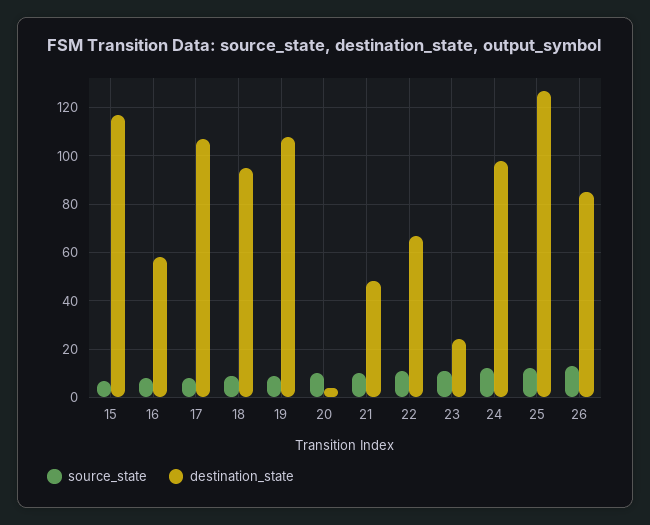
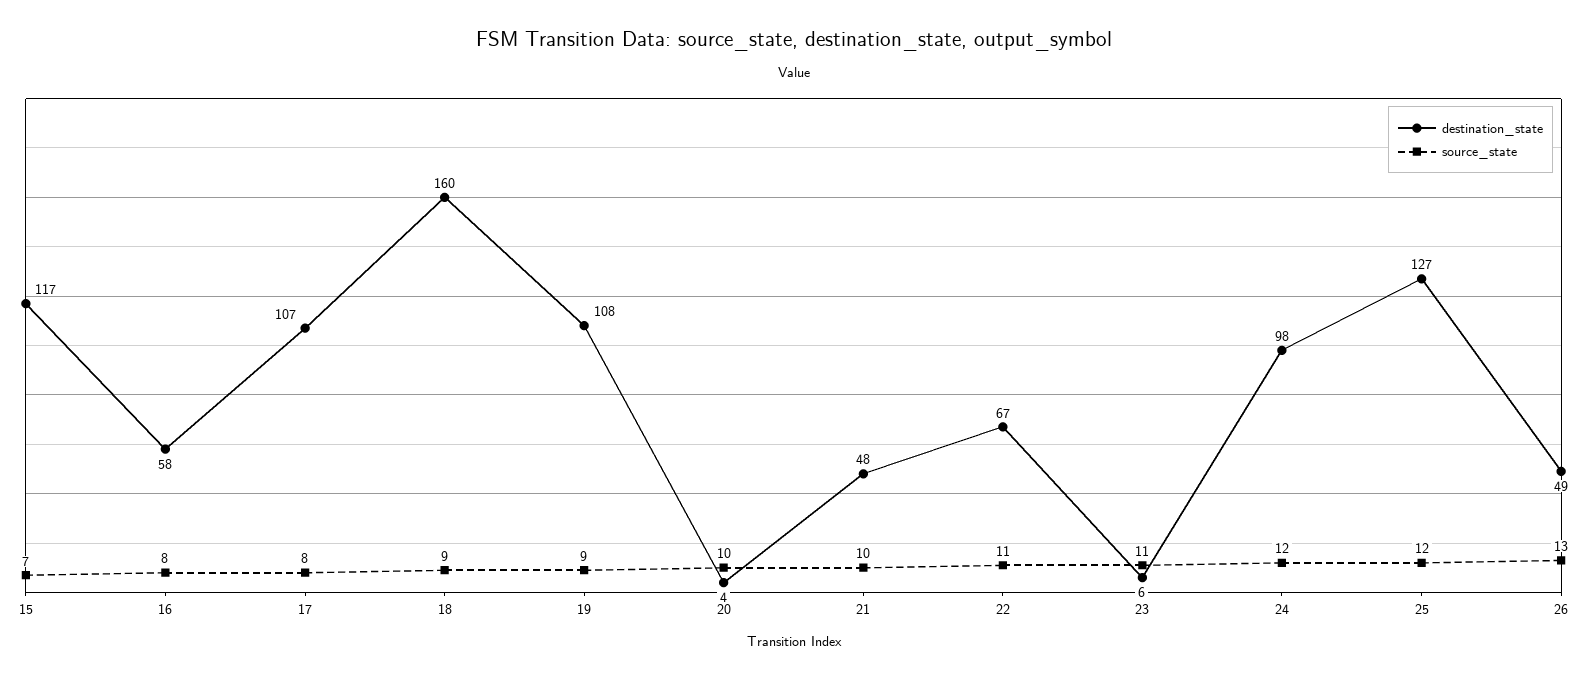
destination_state, 18: 95 -> 160
destination_state, 23: 25 -> 6
destination_state, 26: 85 -> 49

